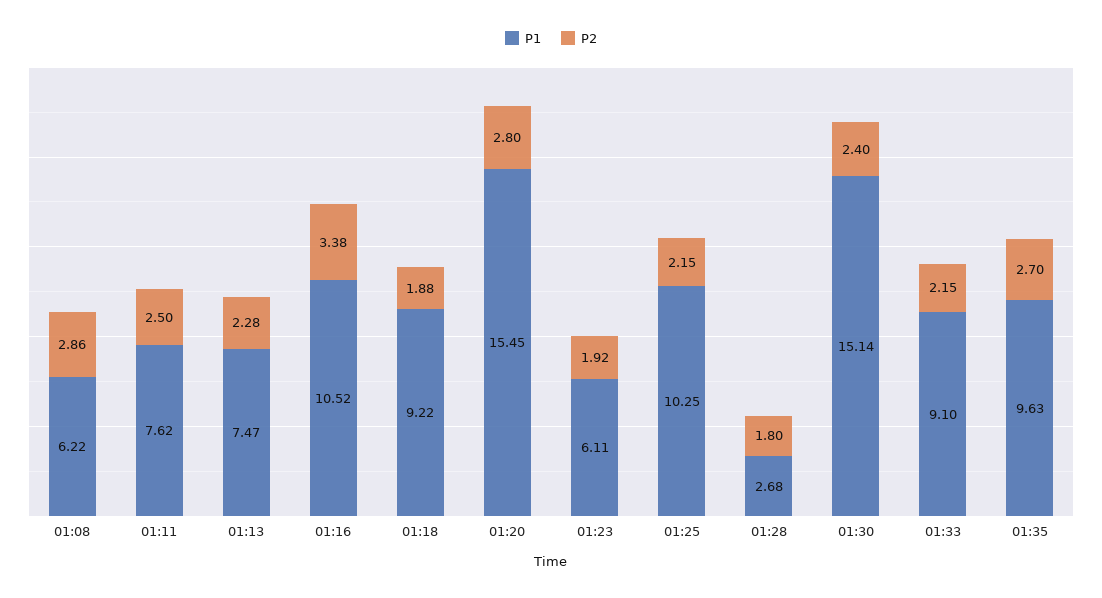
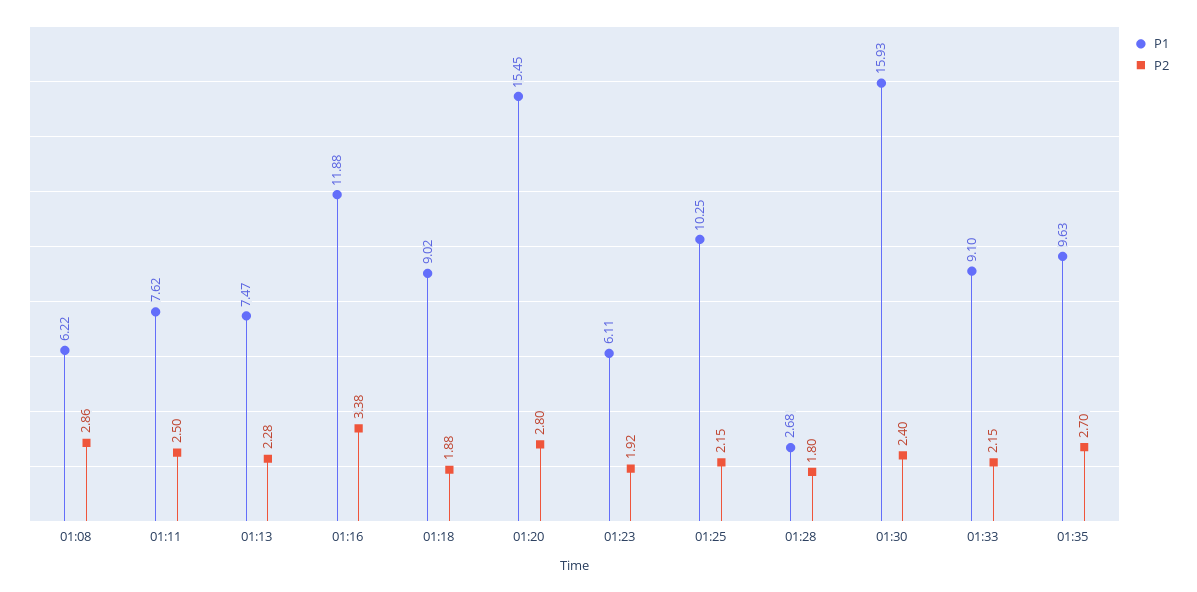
P1, 01:16: 10.52 -> 11.88
P1, 01:18: 9.22 -> 9.02
P1, 01:30: 15.14 -> 15.93

